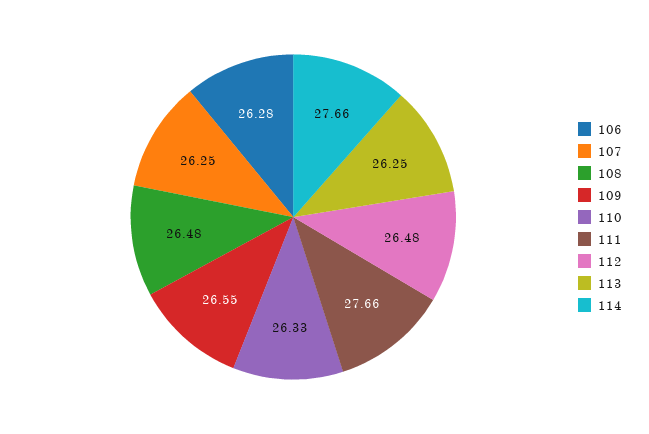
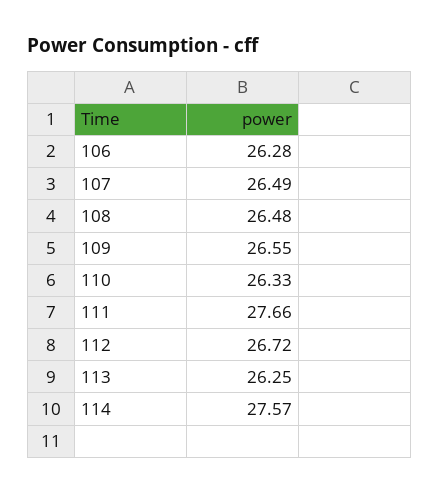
107: 26.25 -> 26.49
112: 26.48 -> 26.72
114: 27.66 -> 27.57

